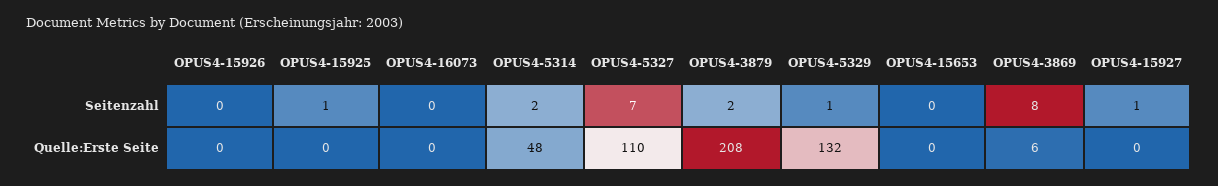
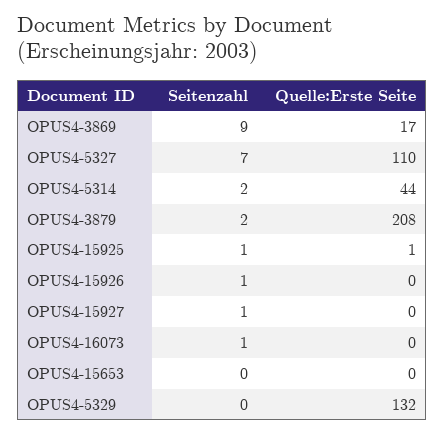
OPUS4-15926, Seitenzahl: 0 -> 1
OPUS4-16073, Seitenzahl: 0 -> 1
OPUS4-5329, Seitenzahl: 1 -> 0
OPUS4-3869, Seitenzahl: 8 -> 9
OPUS4-15925, Quelle:Erste Seite: 0 -> 1
OPUS4-5314, Quelle:Erste Seite: 48 -> 44
OPUS4-3869, Quelle:Erste Seite: 6 -> 17

